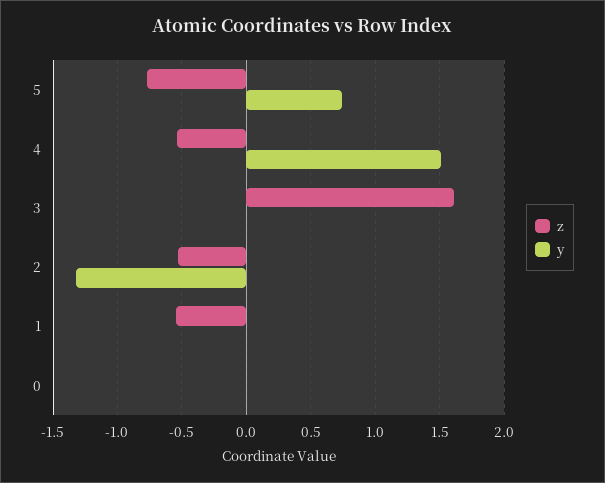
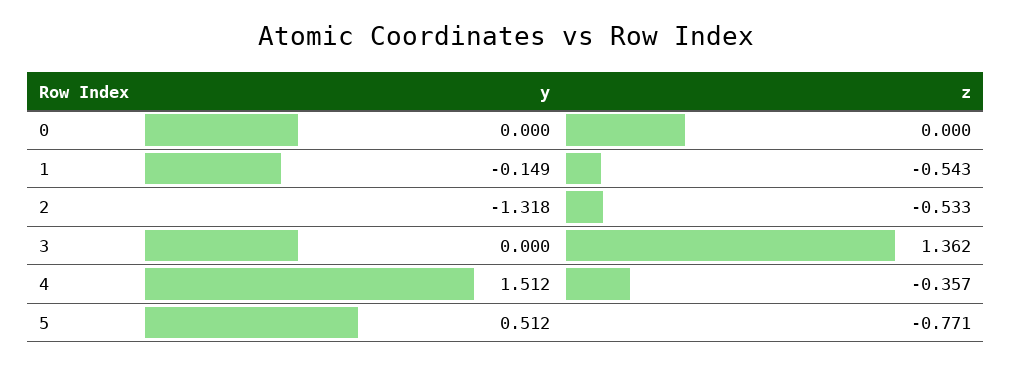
y, 5: 0.75 -> 0.512
z, 4: -0.55 -> -0.357
z, 3: 1.6 -> 1.362
y, 1: 0 -> -0.149

